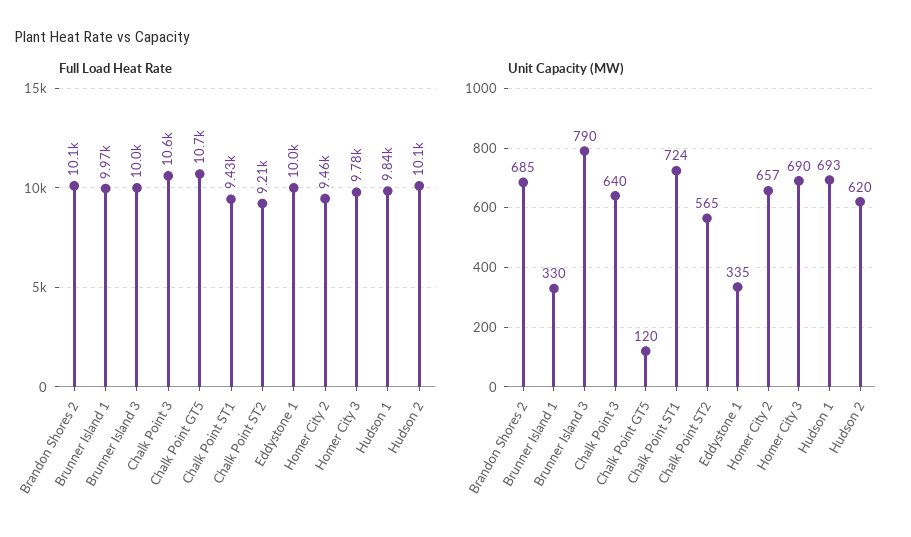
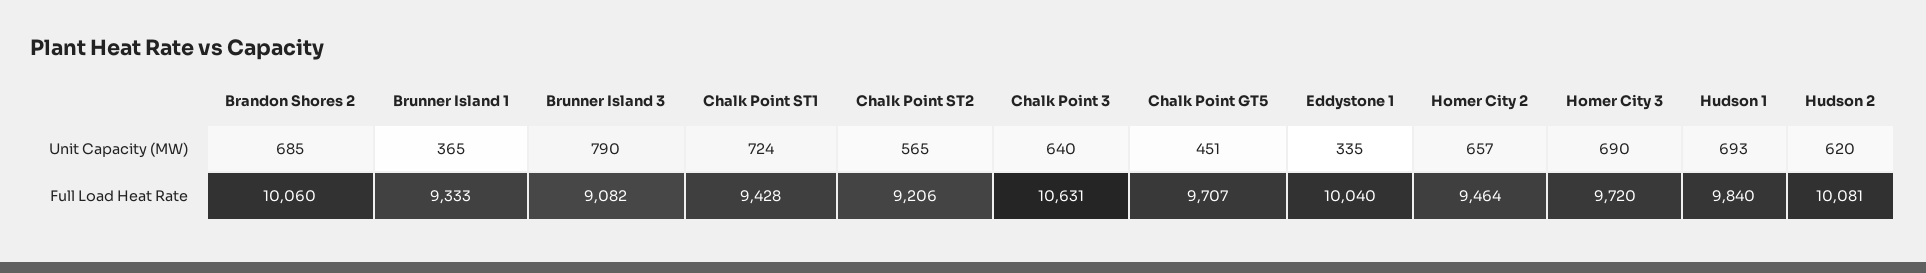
Full Load Heat Rate, Brunner Island 1: 9970 -> 9333
Full Load Heat Rate, Brunner Island 3: 10000 -> 9082
Full Load Heat Rate, Chalk Point GT5: 10700 -> 9707
Full Load Heat Rate, Homer City 3: 9780 -> 9720
Unit Capacity (MW), Brunner Island 1: 330 -> 365
Unit Capacity (MW), Chalk Point GT5: 120 -> 451

